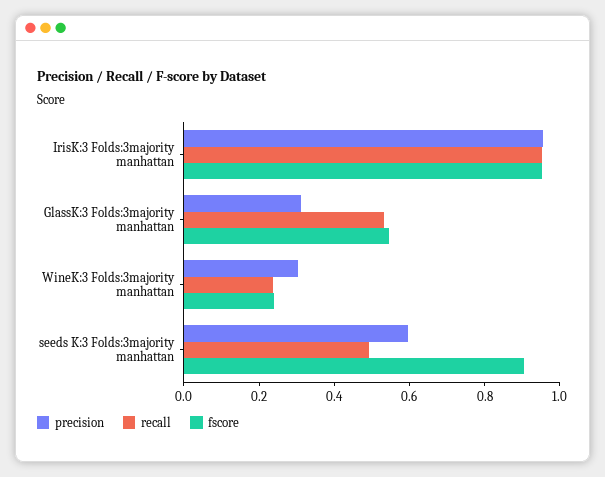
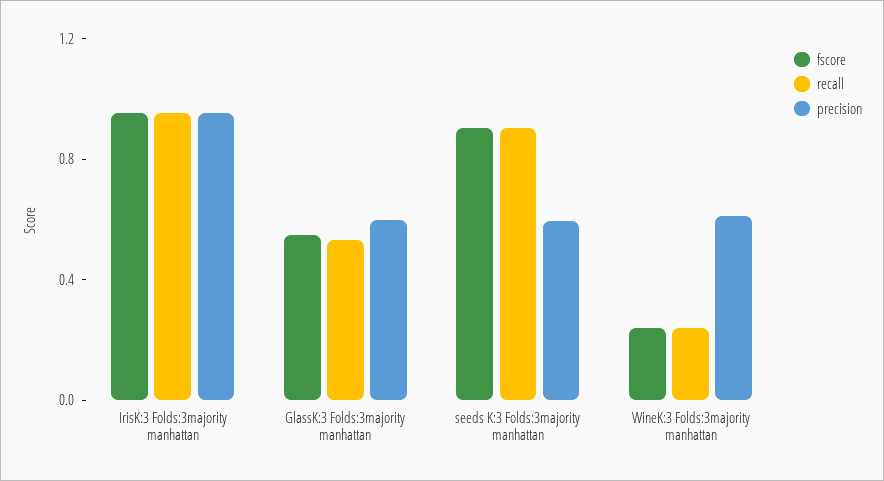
precision, GlassK:3 Folds:3majority manhattan: 0.3 -> 0.6
precision, WineK:3 Folds:3majority manhattan: 0.3 -> 0.6
recall, seeds K:3 Folds:3majority manhattan: 0.5 -> 0.9

